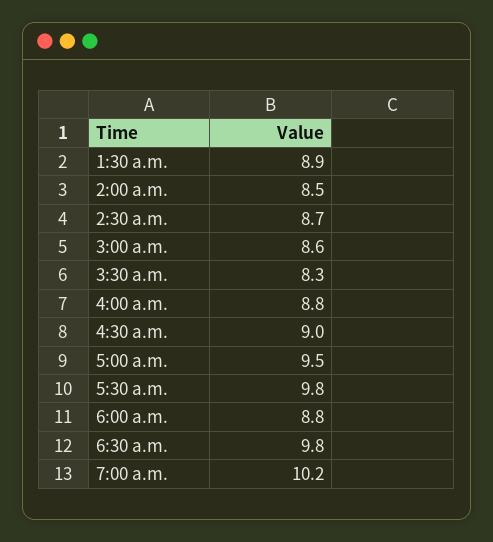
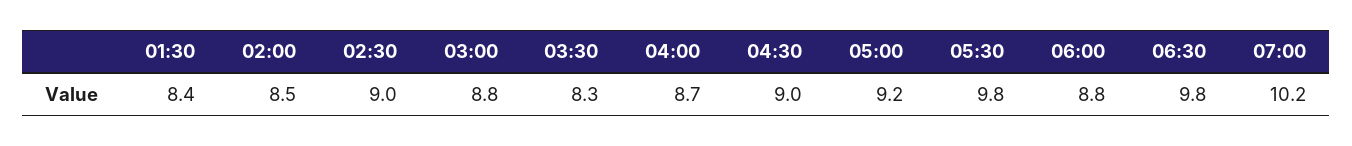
1:30 a.m.: 8.9 -> 8.4
2:30 a.m.: 8.7 -> 9
3:00 a.m.: 8.6 -> 8.8
4:00 a.m.: 8.8 -> 8.7
5:00 a.m.: 9.5 -> 9.2

